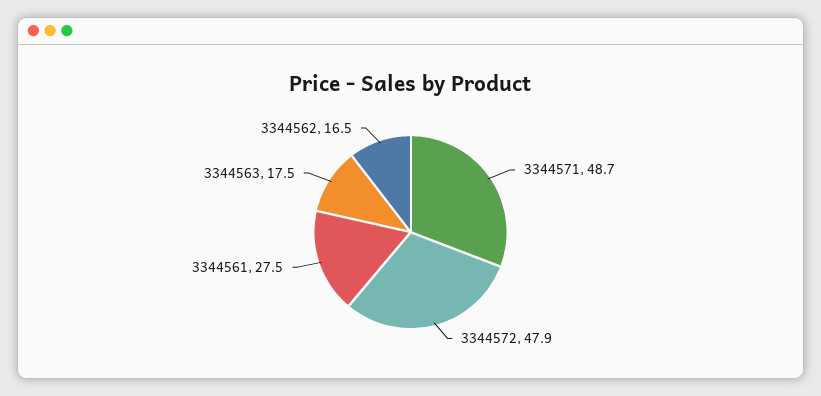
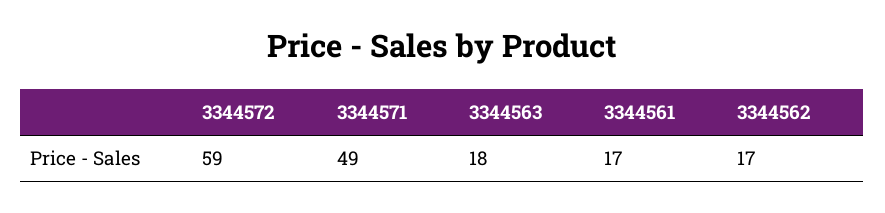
3344572: 47.9 -> 59
3344561: 27.5 -> 17

